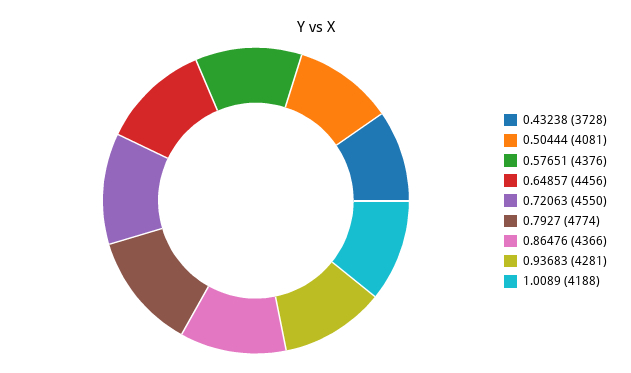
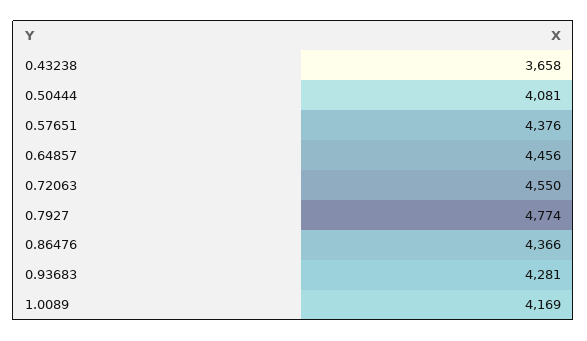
0.43238: 3728 -> 3658
1.0089: 4188 -> 4169

